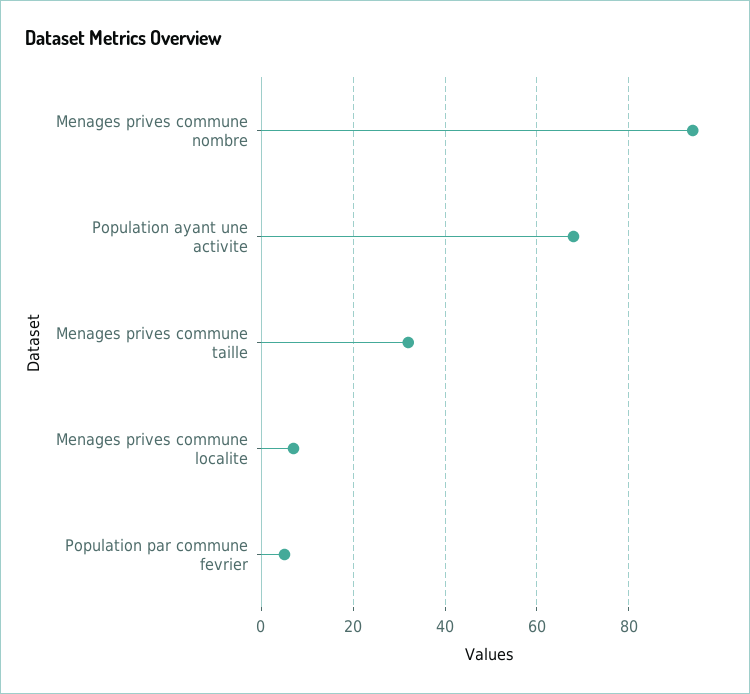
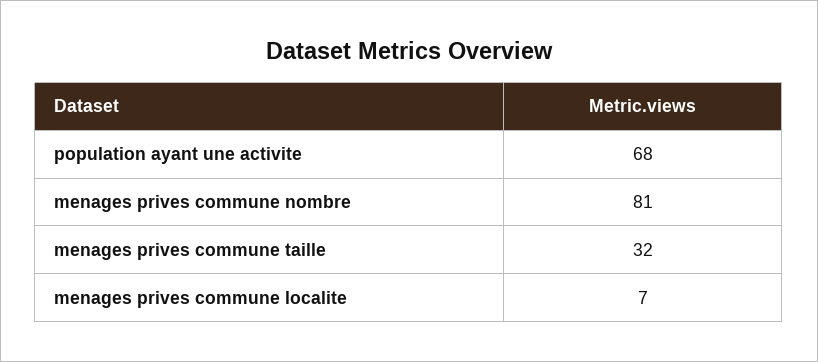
Menages prives commune nombre: 95 -> 81
Population par commune fevrier: 5 -> none

